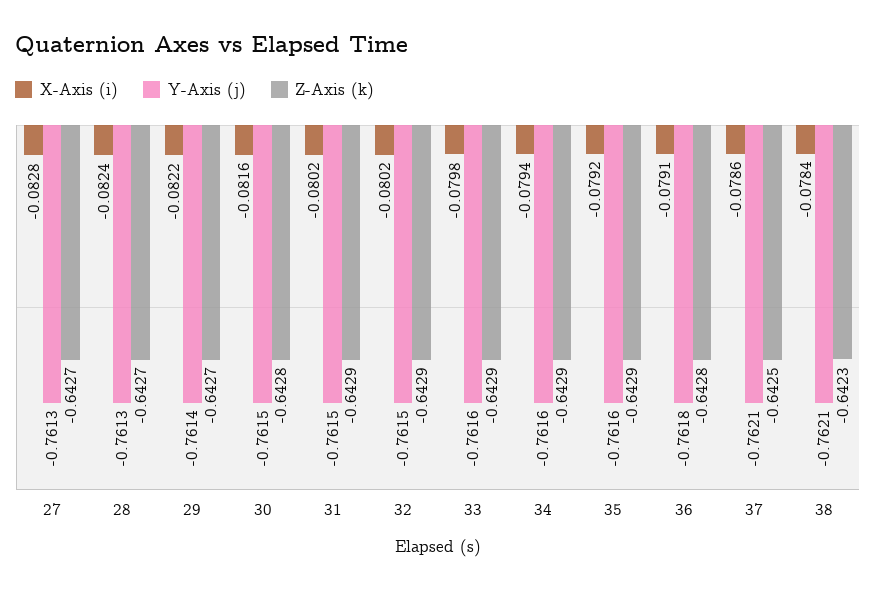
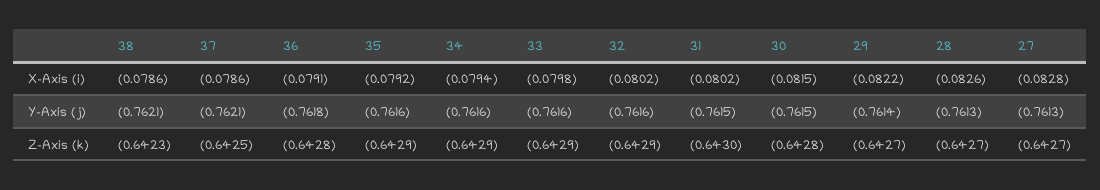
X-Axis (i), 28: -0.0824 -> -0.0826
X-Axis (i), 30: -0.0816 -> -0.0815
Z-Axis (k), 31: -0.6429 -> -0.643
Y-Axis (j), 32: -0.7615 -> -0.7616
X-Axis (i), 38: -0.0784 -> -0.0786

